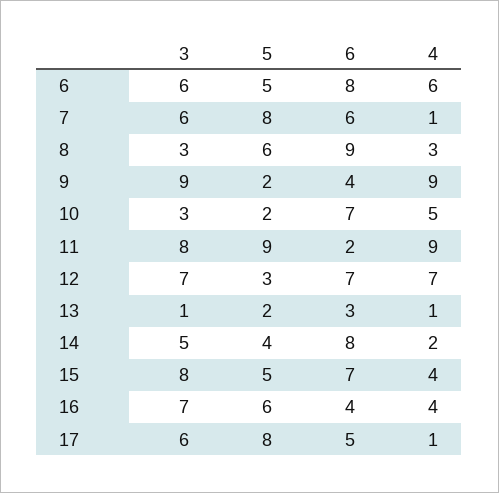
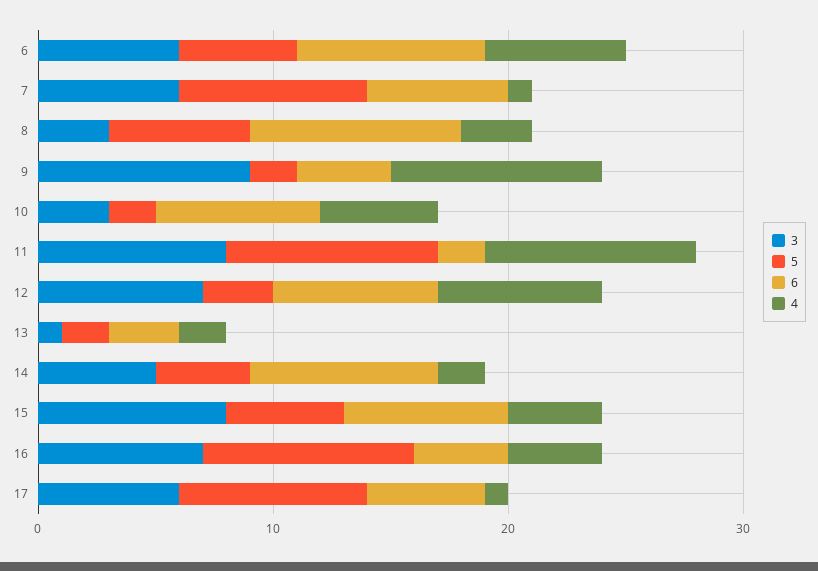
4, 13: 1 -> 2
5, 16: 6 -> 9

